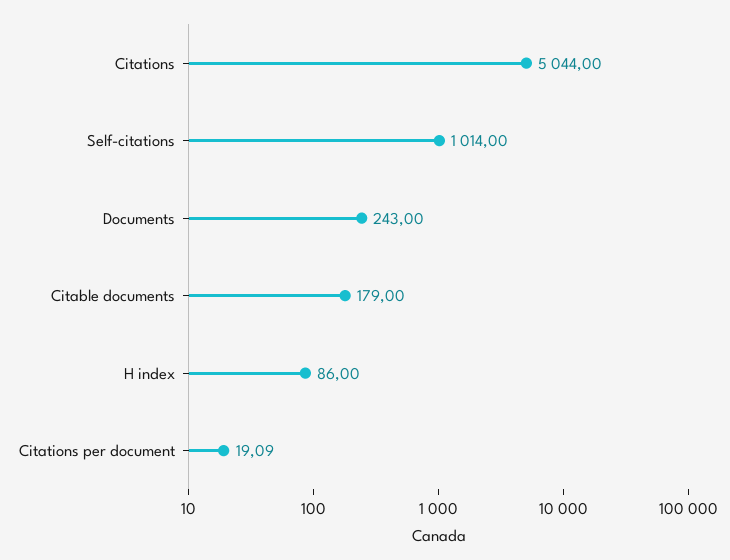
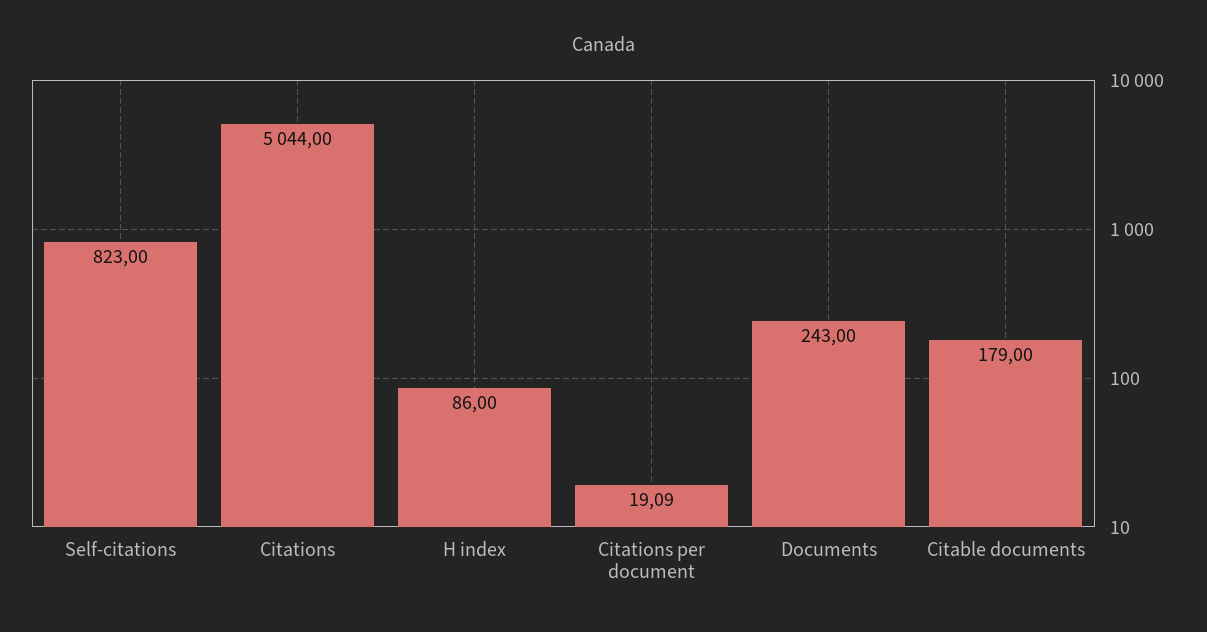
Self-citations: 1014 -> 823

